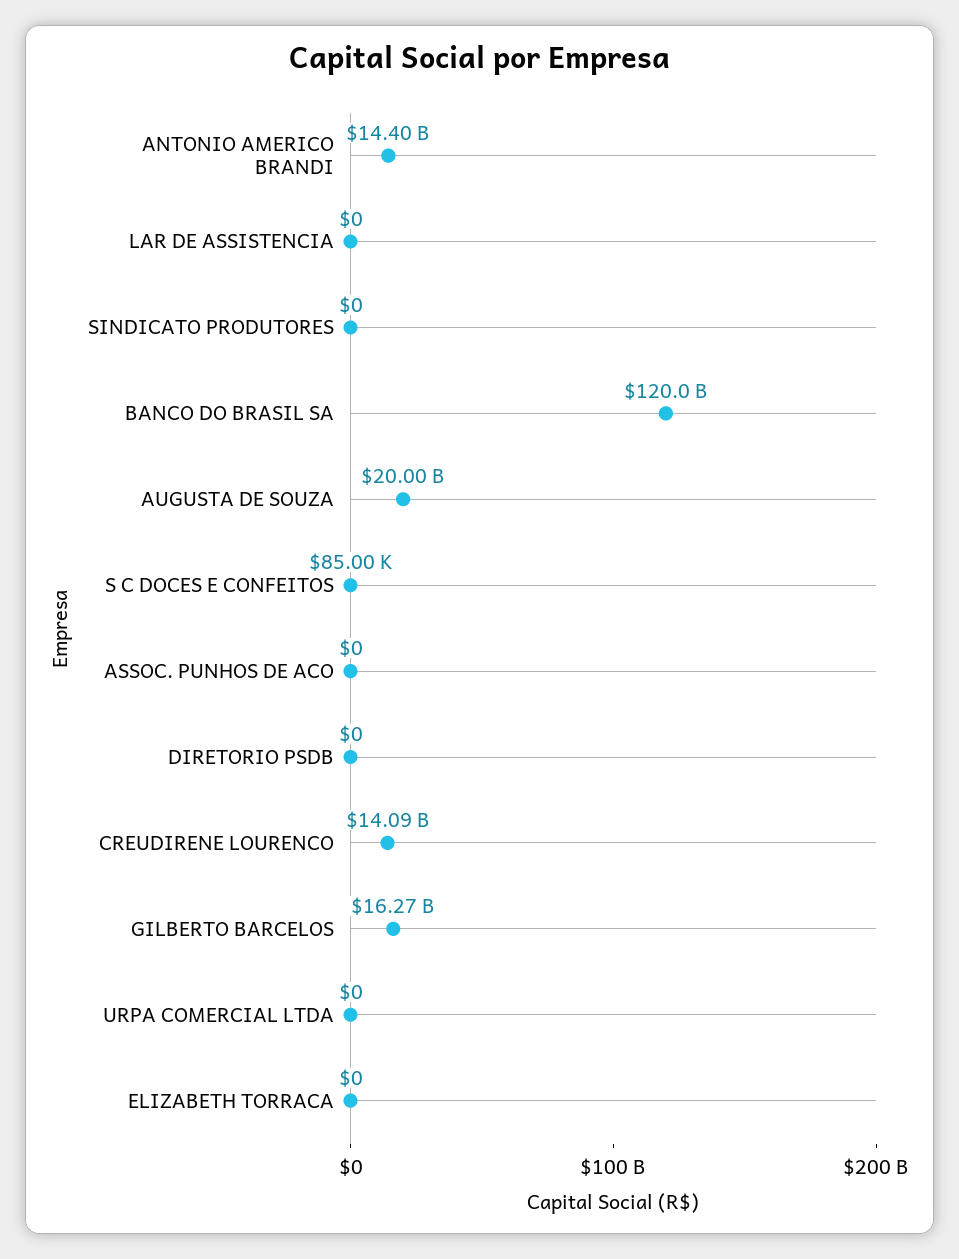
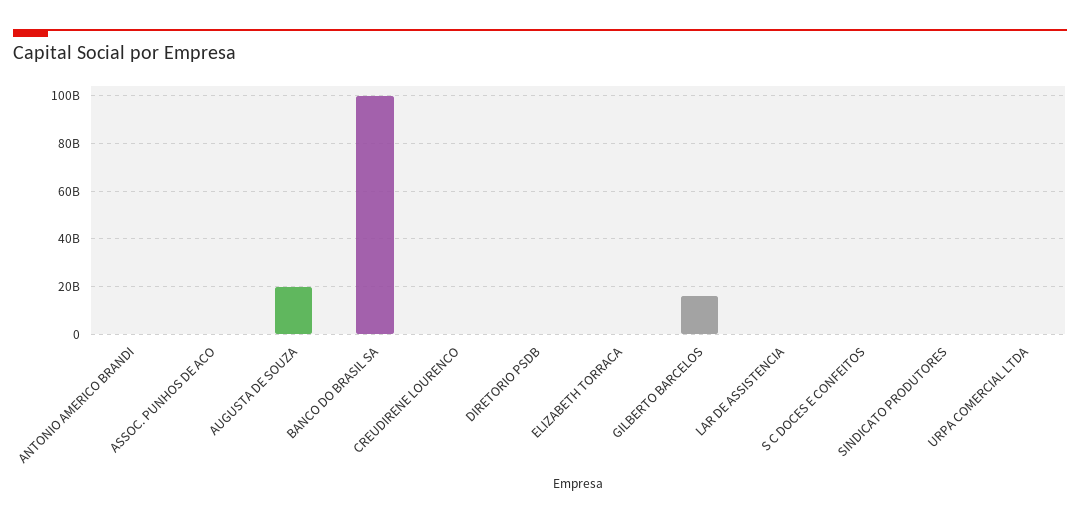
ANTONIO AMERICO BRANDI: 14400000000 -> 0
BANCO DO BRASIL SA: 120000000000 -> 100000000000
CREUDIRENE LOURENCO: 14090000000 -> 0

